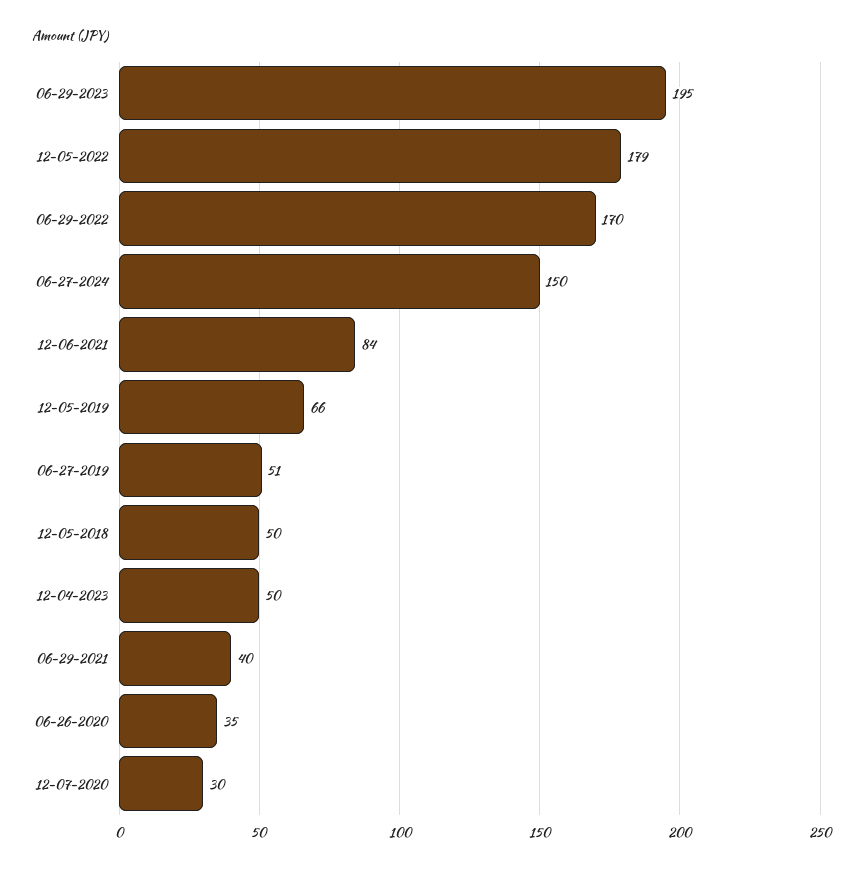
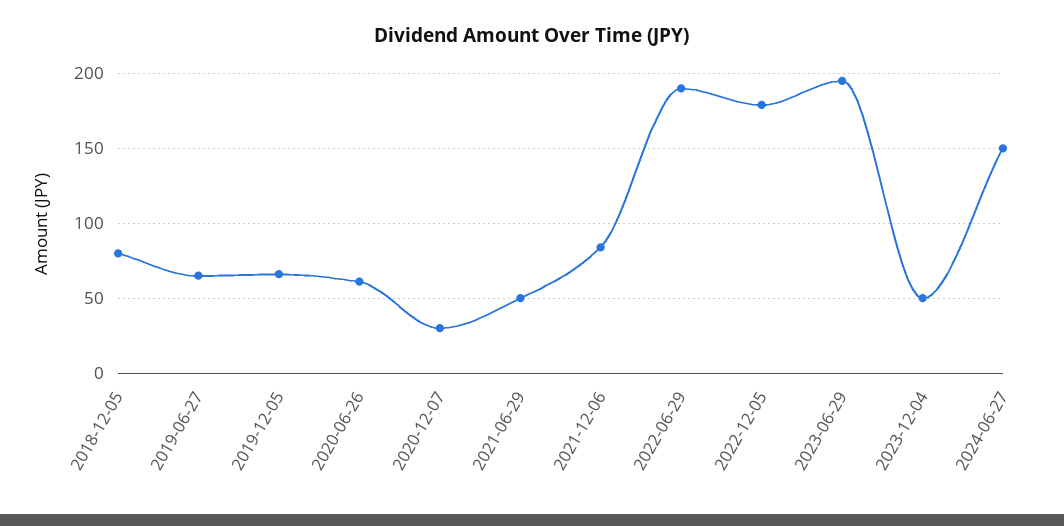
06-29-2022: 170 -> 190
06-27-2019: 51 -> 65
12-05-2018: 50 -> 80
06-29-2021: 40 -> 50
06-26-2020: 35 -> 60

